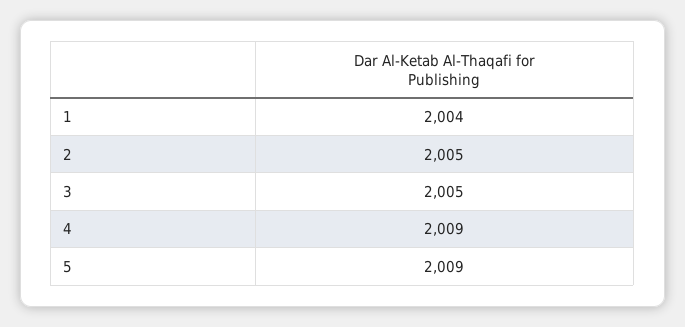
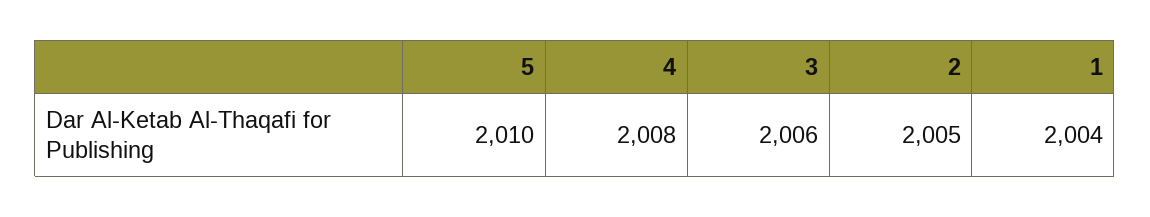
3: 2005 -> 2006
4: 2009 -> 2008
5: 2009 -> 2010

